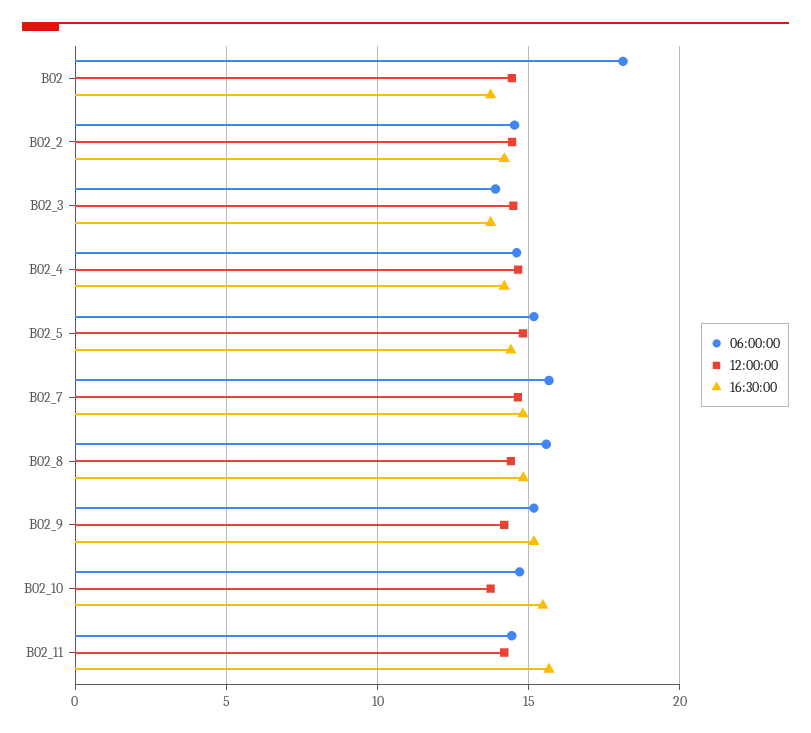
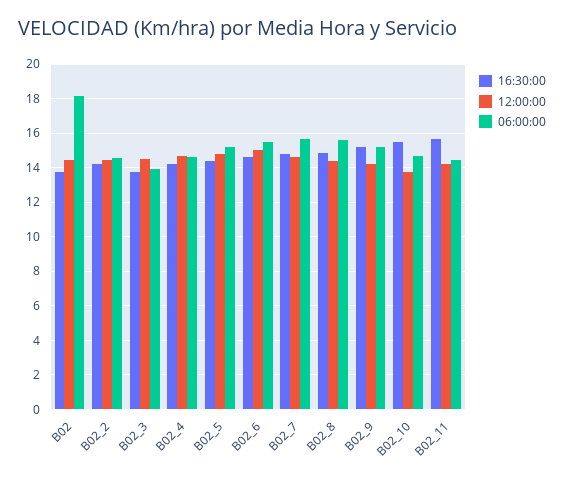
16:30:00, B02_6: none -> 14.5
12:00:00, B02_6: none -> 15
06:00:00, B02_6: none -> 15.5

